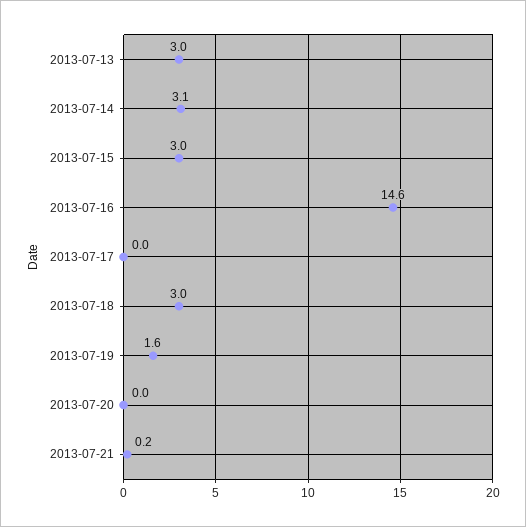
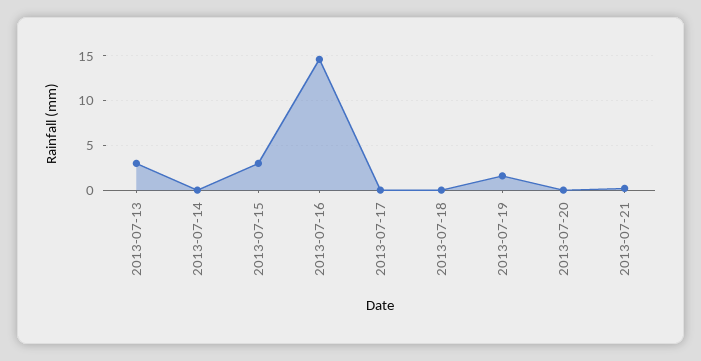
2013-07-14: 3.1 -> 0
2013-07-18: 3 -> 0

